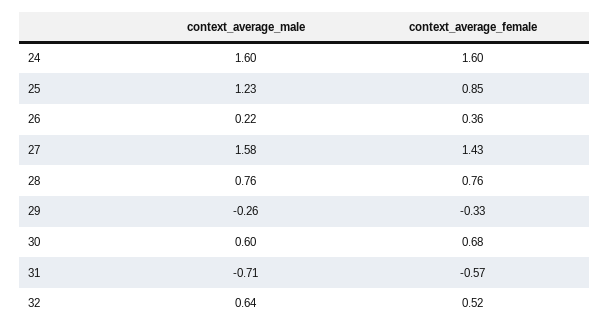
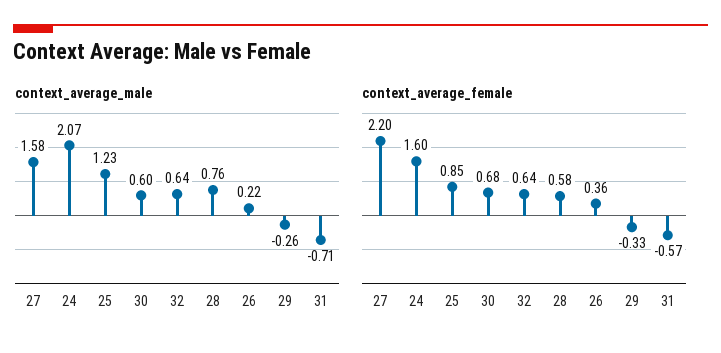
context_average_male, 24: 1.6 -> 2.07
context_average_female, 27: 1.43 -> 2.2
context_average_female, 28: 0.76 -> 0.58
context_average_female, 32: 0.52 -> 0.64

